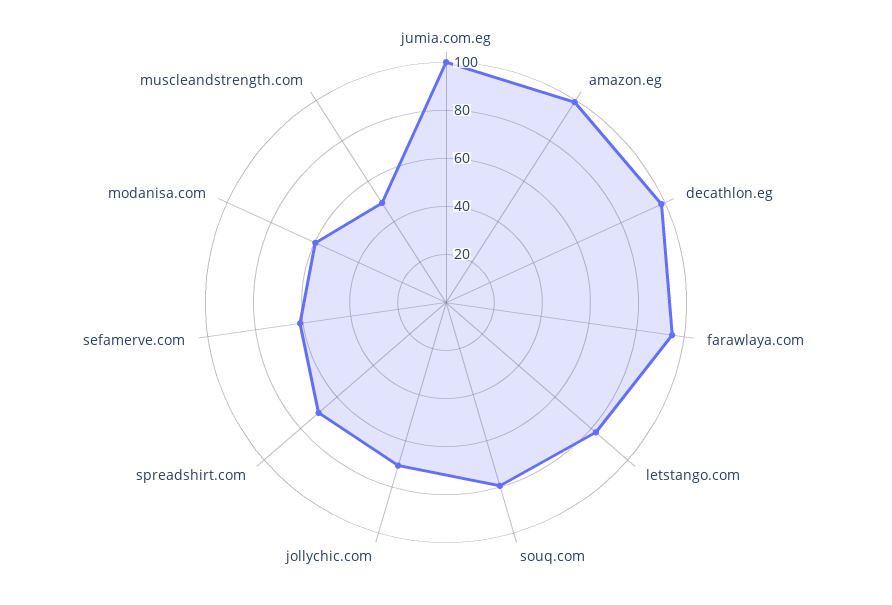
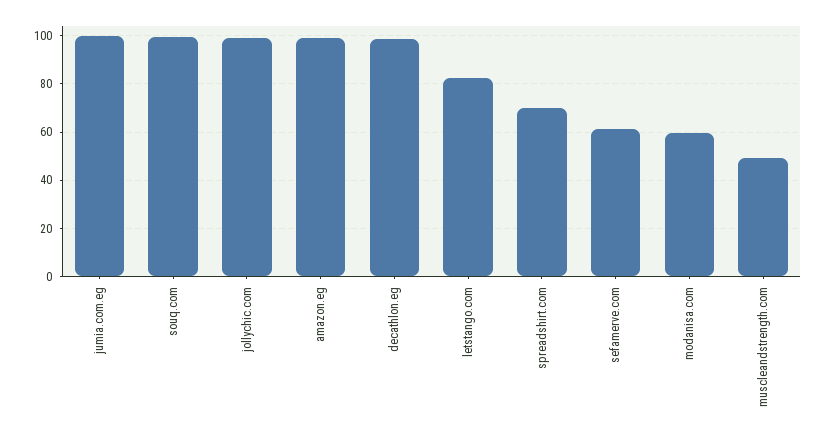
farawlaya.com: 95 -> none
souq.com: 80 -> 100
jollychic.com: 70 -> 100

